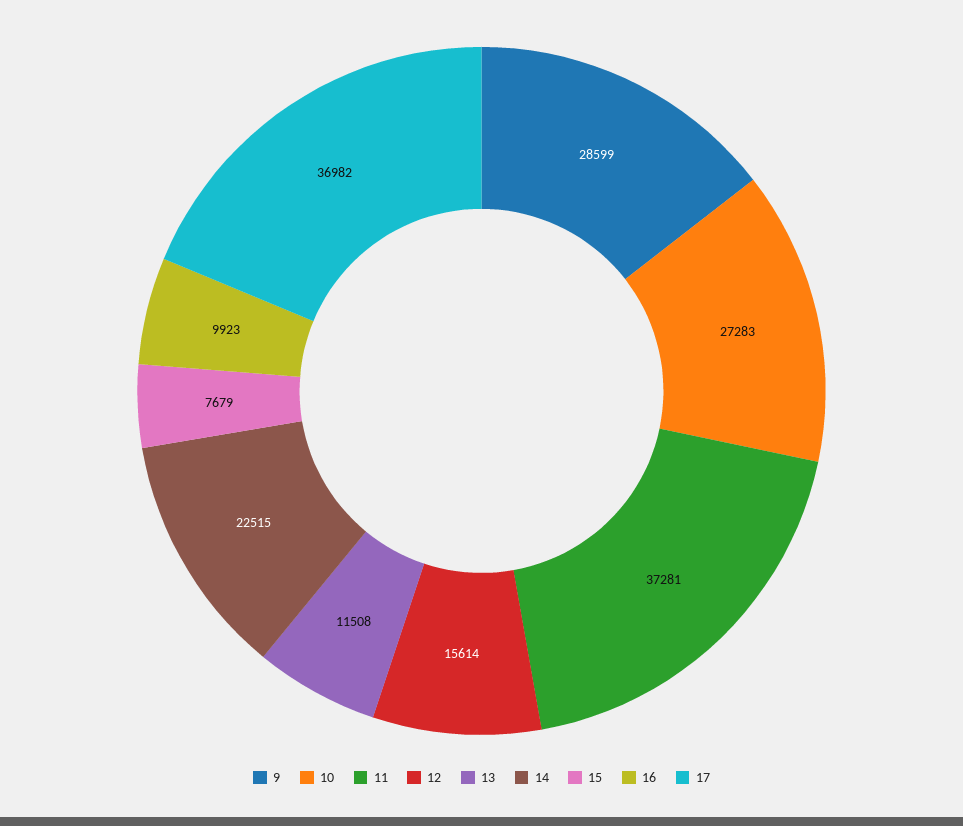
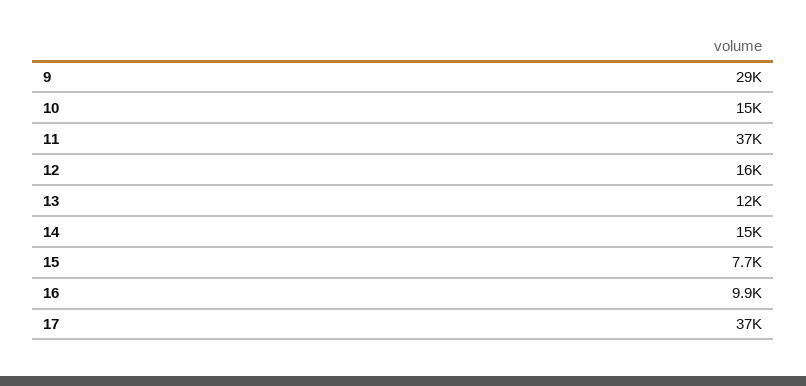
10: 27283 -> 15000
14: 22515 -> 15000

